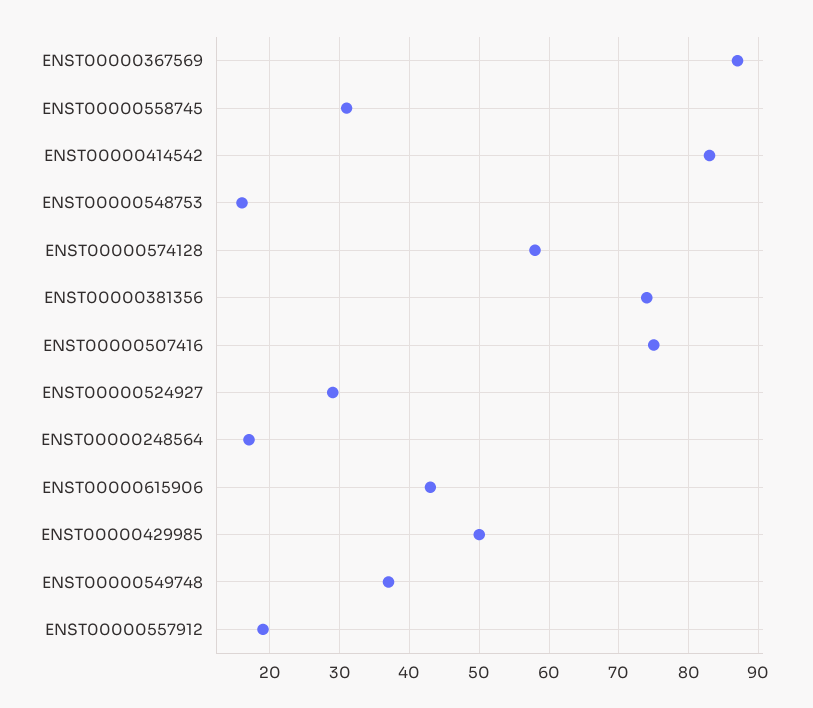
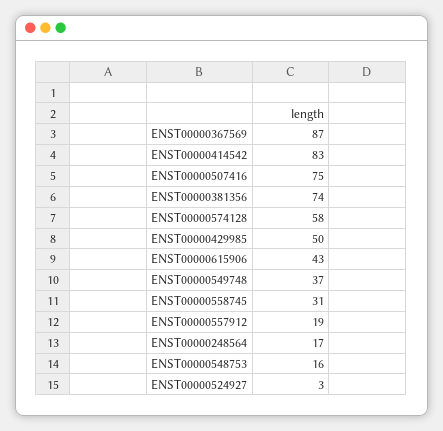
ENST00000524927: 29 -> 3

